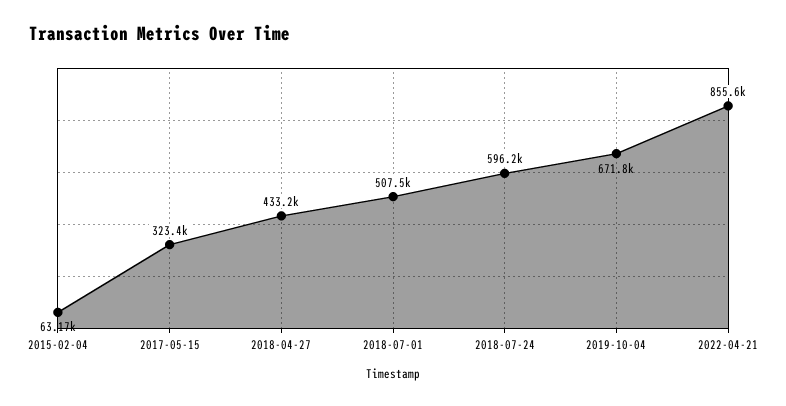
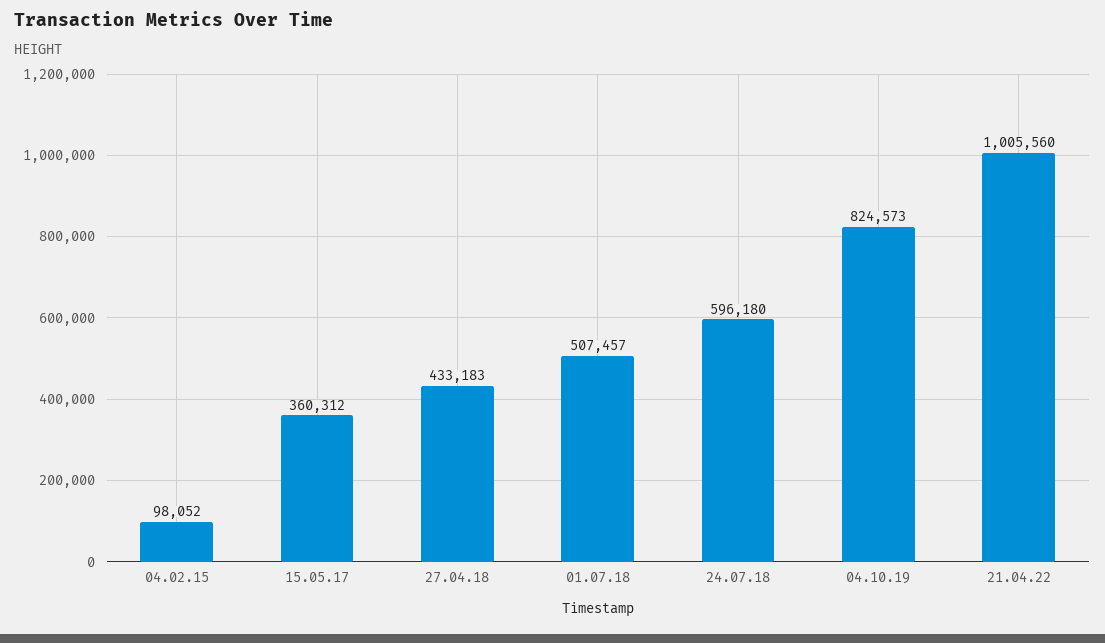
2015-02-04: 63170 -> 98052
2017-05-15: 323400 -> 360312
2019-10-04: 671800 -> 824573
2022-04-21: 855600 -> 1005560

